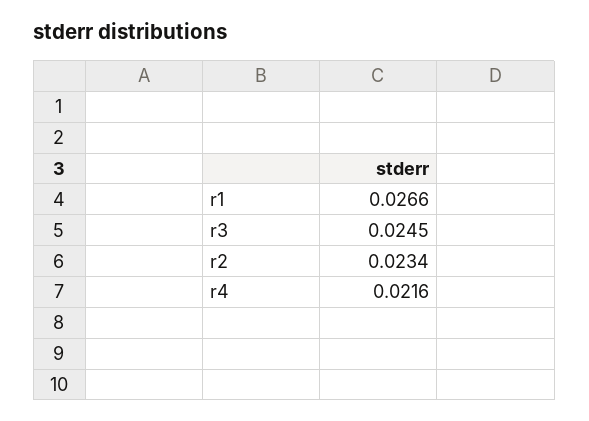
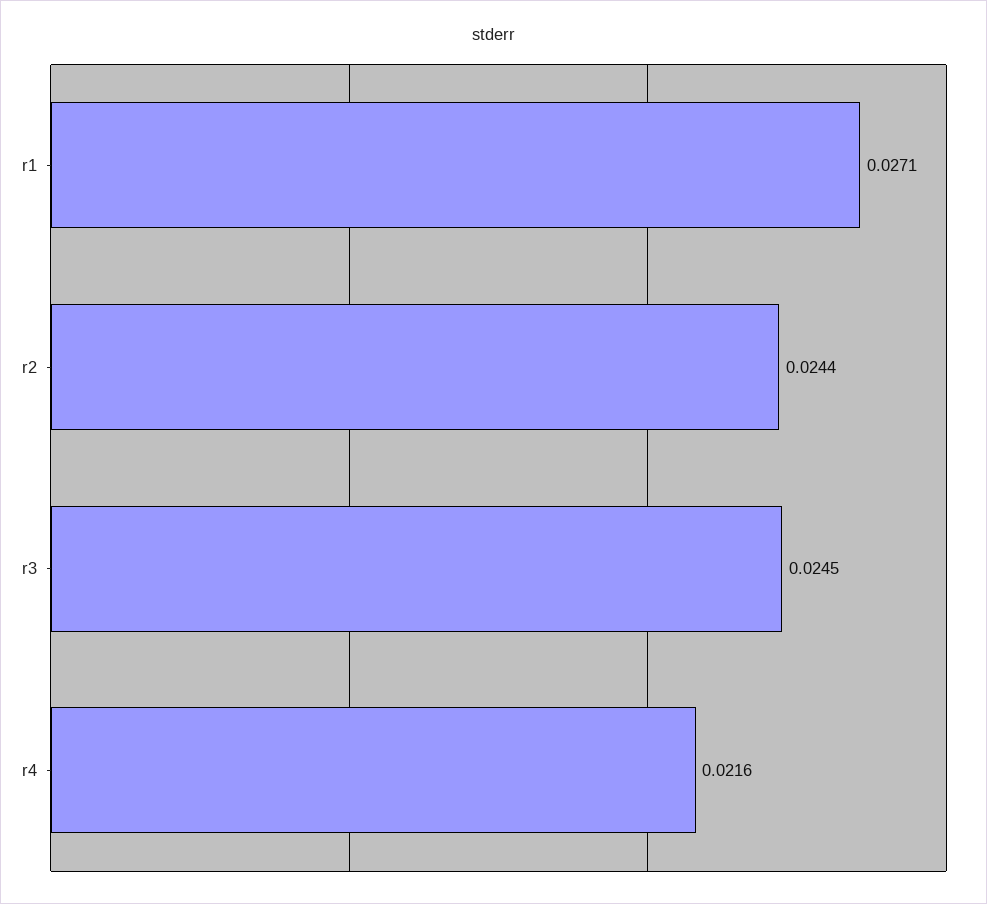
r1: 0.0266 -> 0.0271
r2: 0.0234 -> 0.0244

